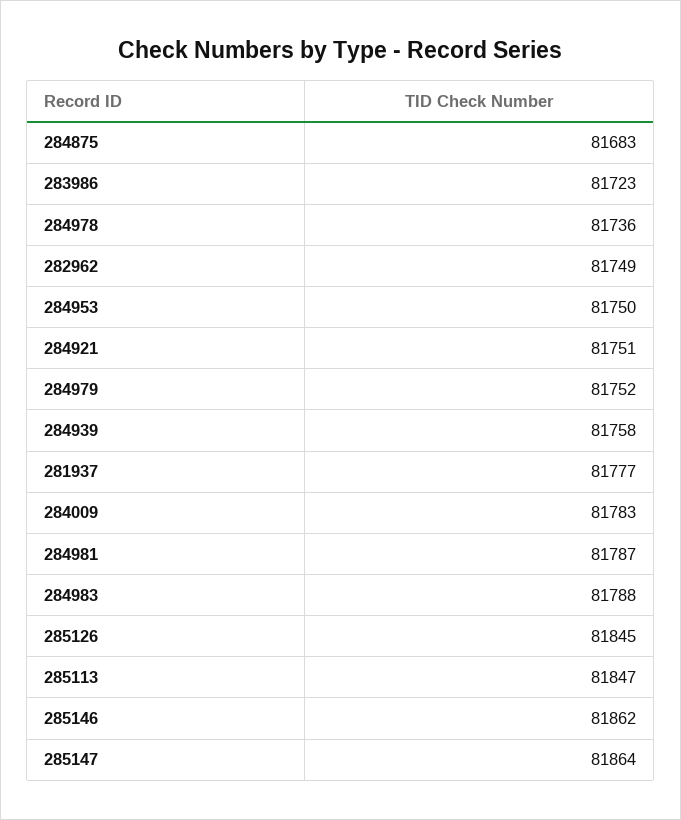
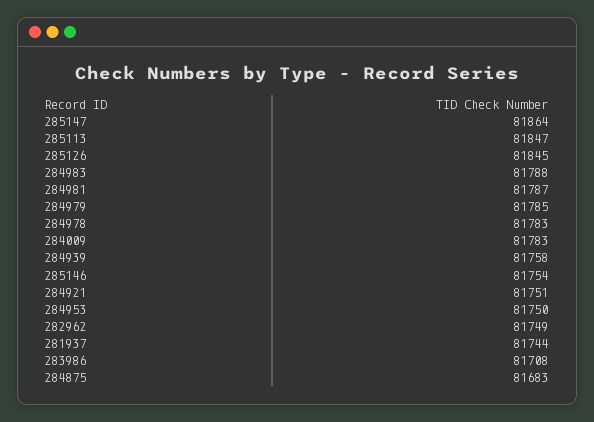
283986: 81723 -> 81708
284978: 81736 -> 81783
284979: 81752 -> 81785
281937: 81777 -> 81744
285146: 81862 -> 81754

